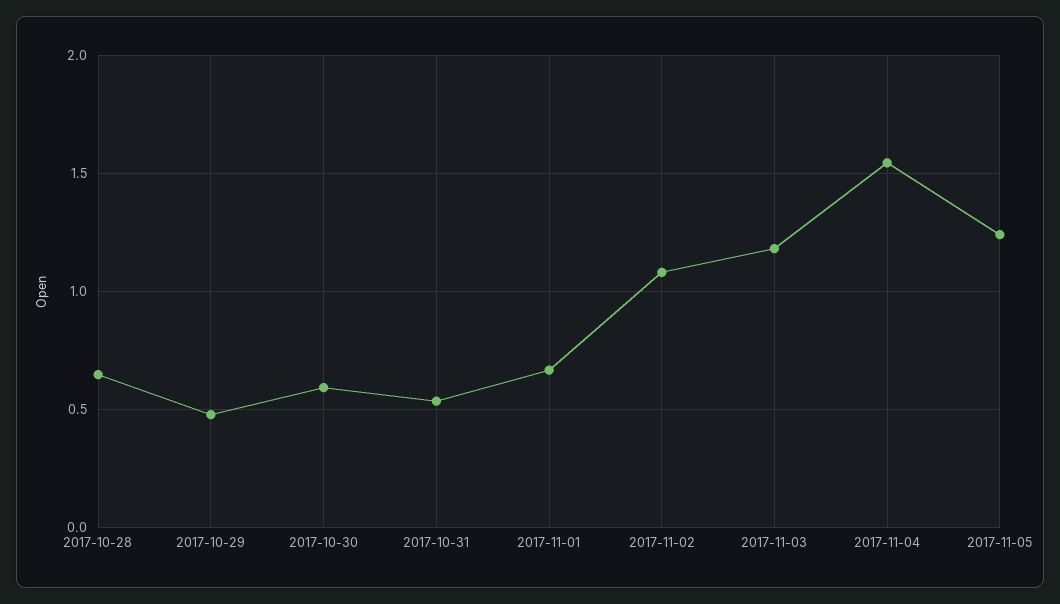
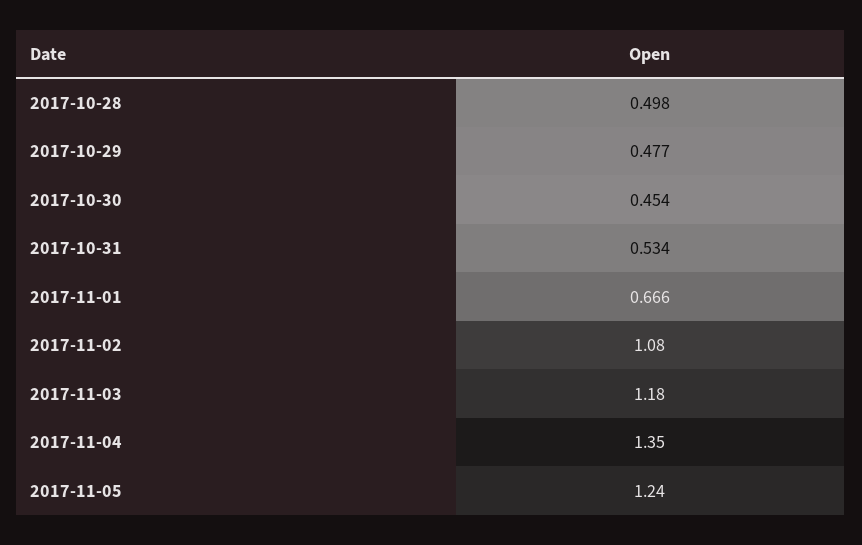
2017-10-28: 0.65 -> 0.498
2017-10-30: 0.6 -> 0.454
2017-11-04: 1.55 -> 1.35

